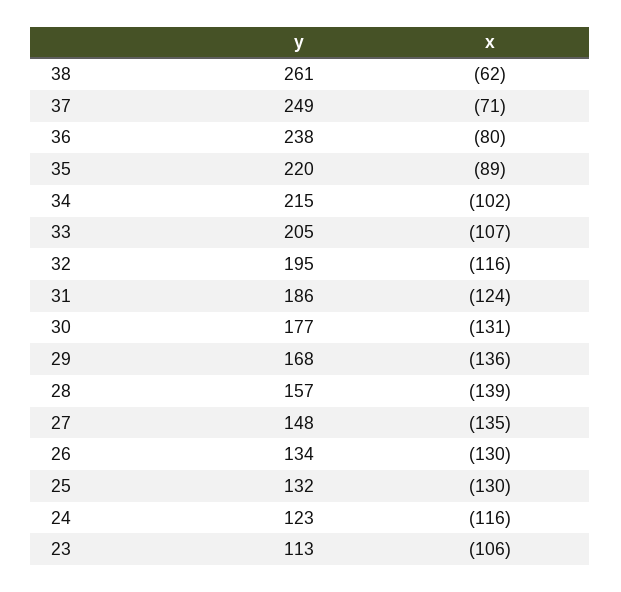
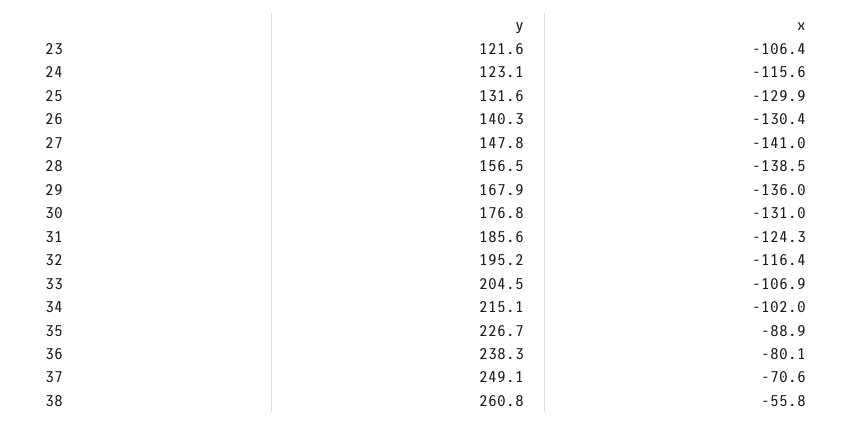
x, 38: -62 -> -55.8
y, 35: 220 -> 226.7
x, 27: -135 -> -141
y, 26: 134 -> 140.3
y, 23: 113 -> 121.6

